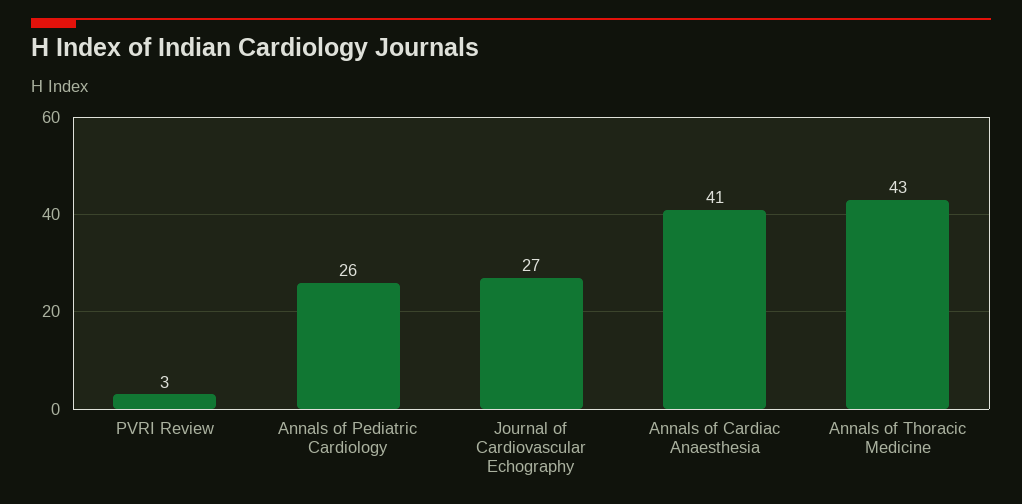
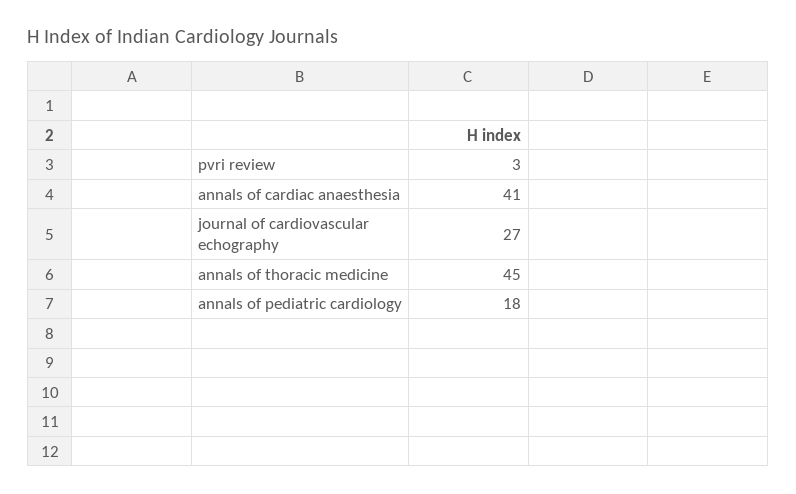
Annals of Pediatric Cardiology: 26 -> 18
Annals of Thoracic Medicine: 43 -> 45

